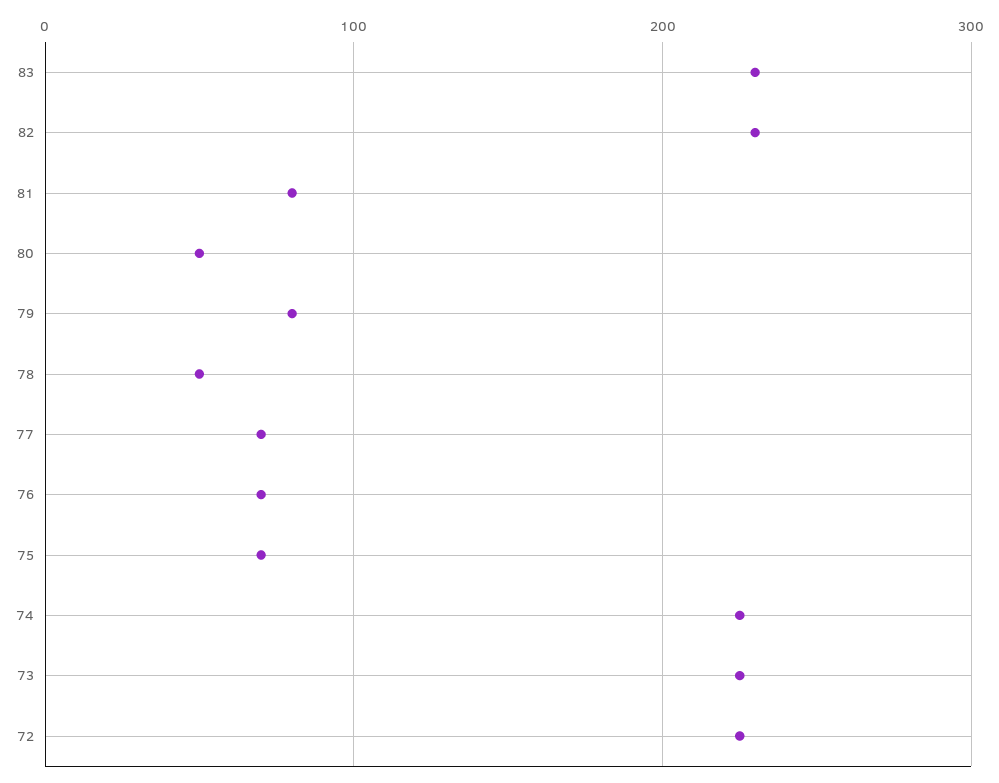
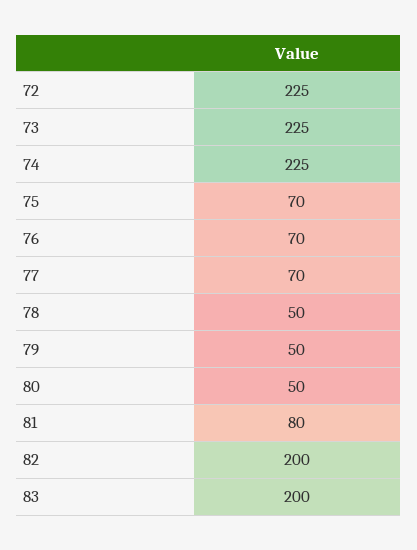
83: 230 -> 200
82: 230 -> 200
79: 80 -> 50

